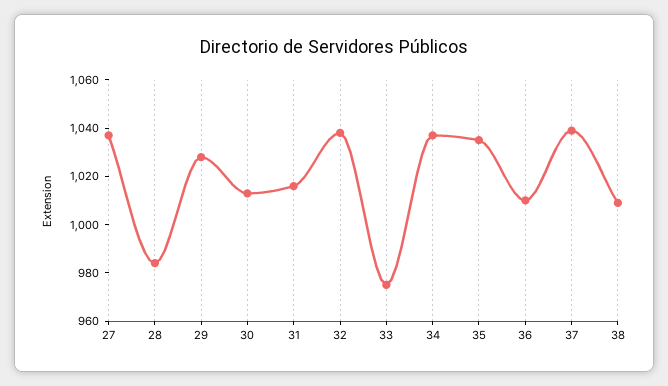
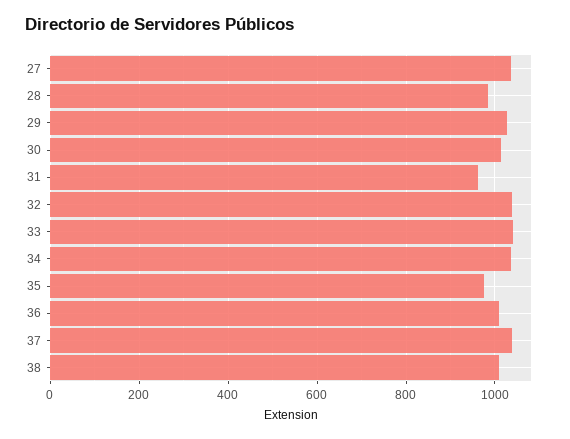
31: 1015 -> 960
33: 975 -> 1040
35: 1035 -> 980

